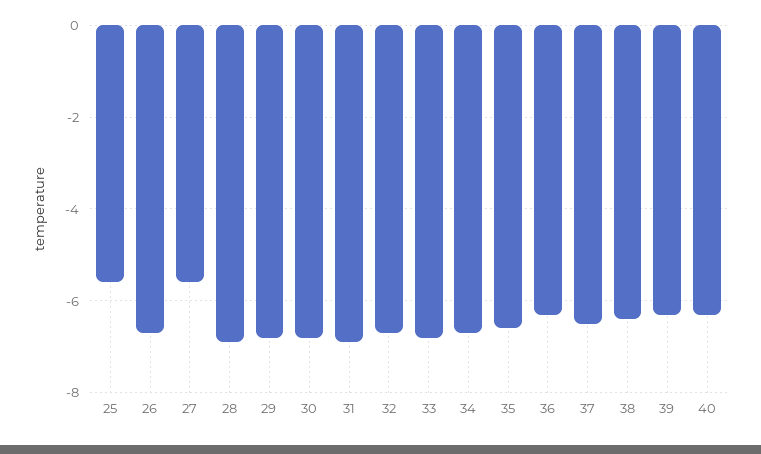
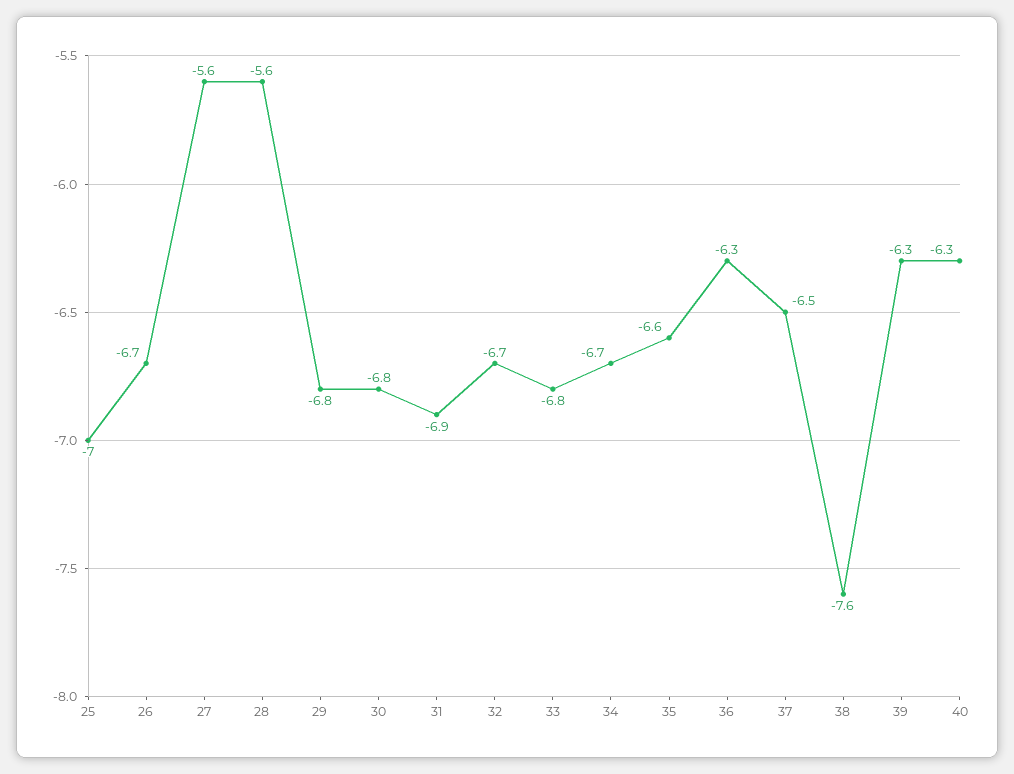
25: -5.5 -> -7
28: -7 -> -5.6
38: -6.5 -> -7.6

